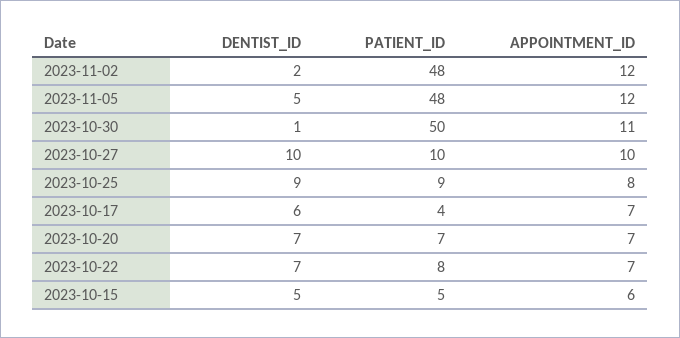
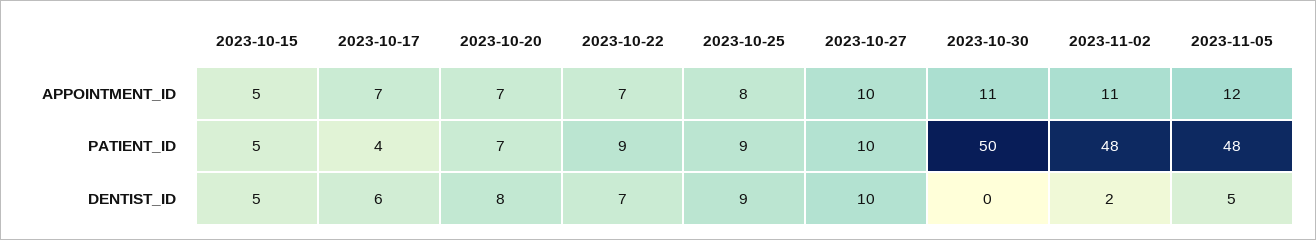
APPOINTMENT_ID, 2023-11-02: 12 -> 11
DENTIST_ID, 2023-10-30: 1 -> 0
DENTIST_ID, 2023-10-20: 7 -> 8
PATIENT_ID, 2023-10-22: 8 -> 9
APPOINTMENT_ID, 2023-10-15: 6 -> 5

